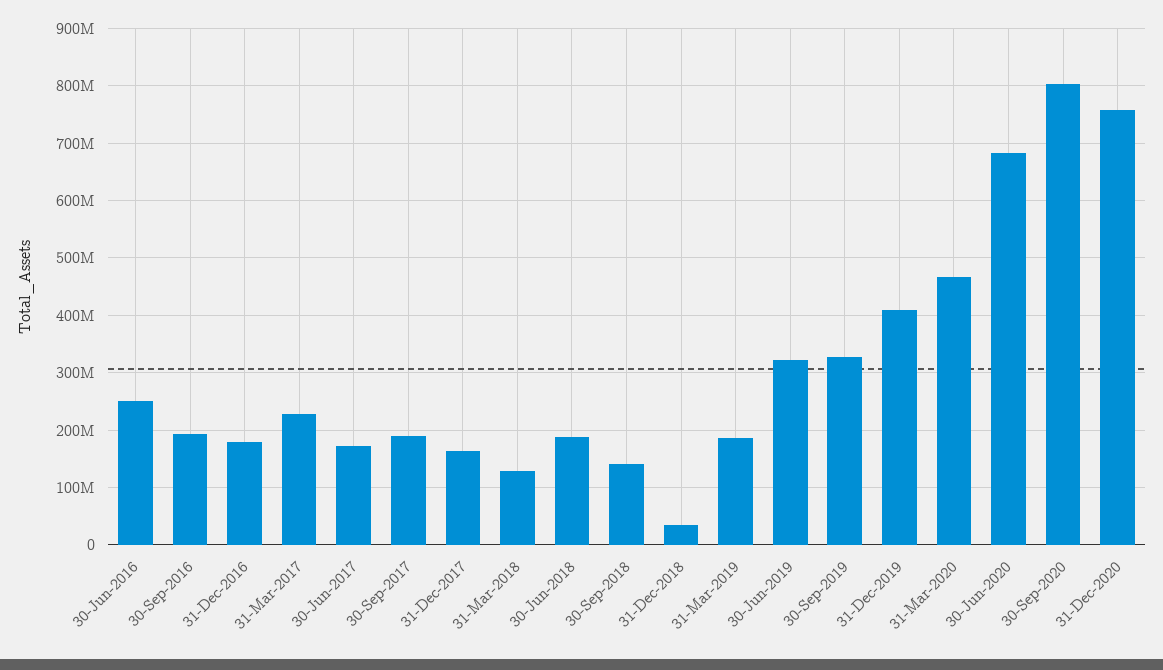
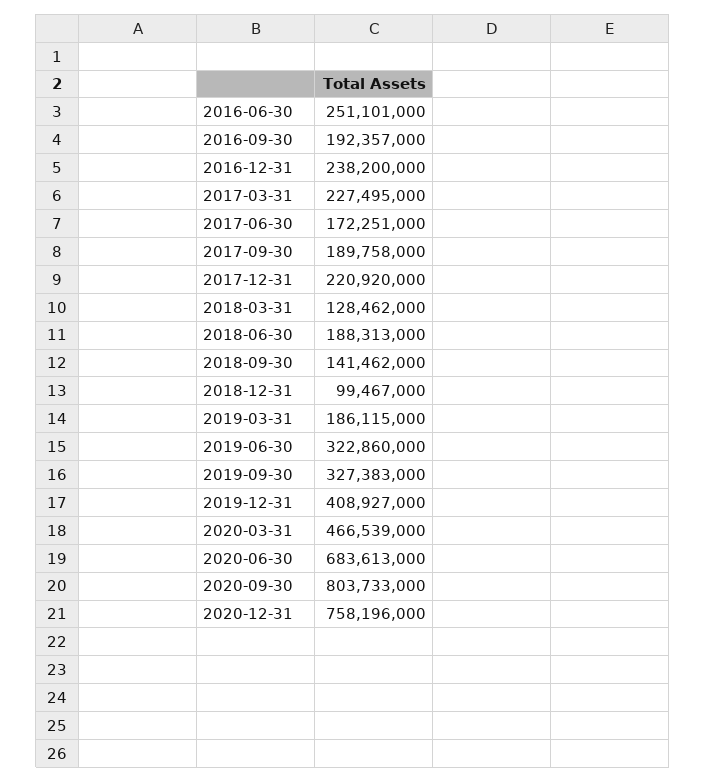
31-Dec-2016: 180000000 -> 238200000
31-Dec-2017: 160000000 -> 220920000
31-Dec-2018: 40000000 -> 99467000

